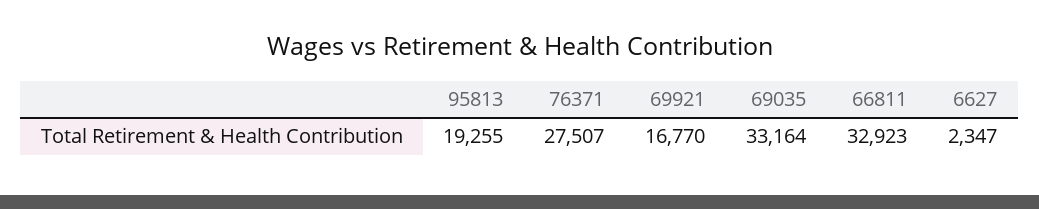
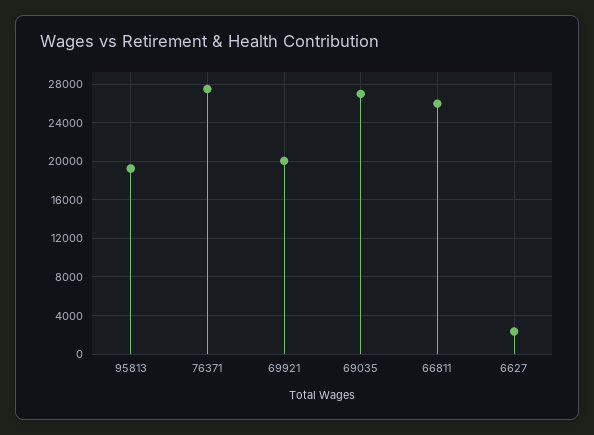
69921: 16770 -> 20000
69035: 33164 -> 27000
66811: 32923 -> 26000

